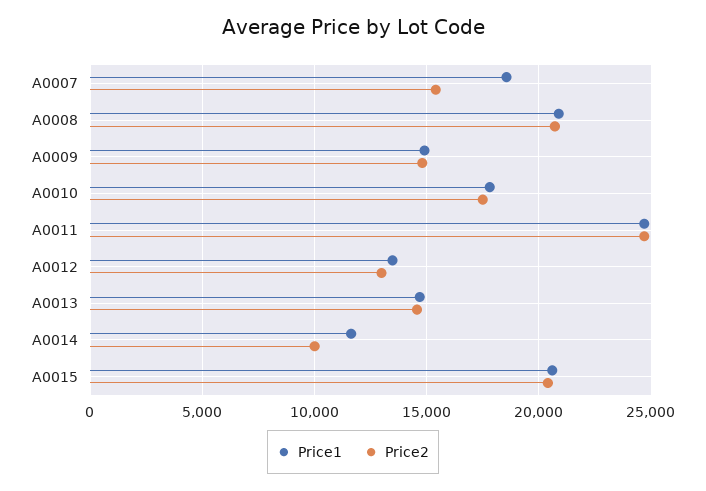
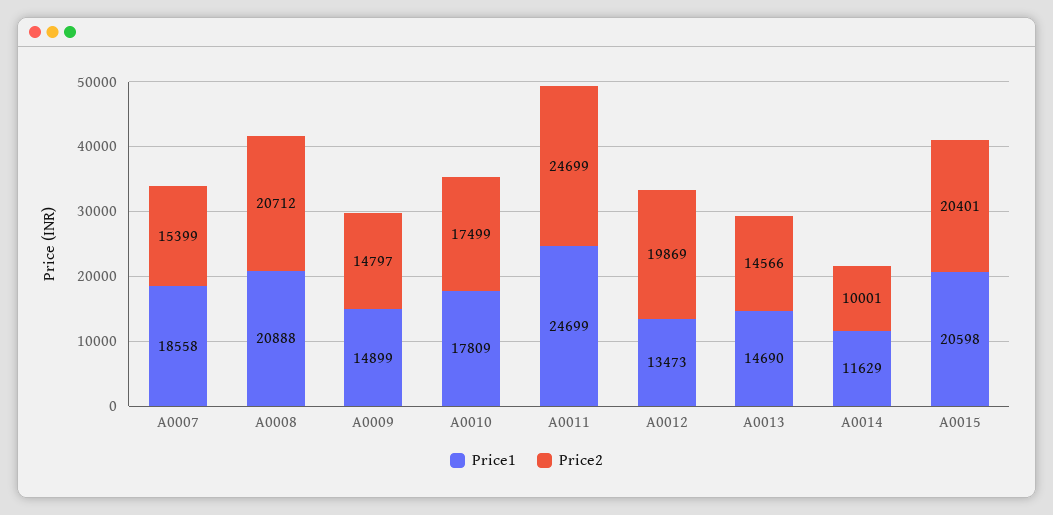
Price2, A0012: 13000 -> 19869

